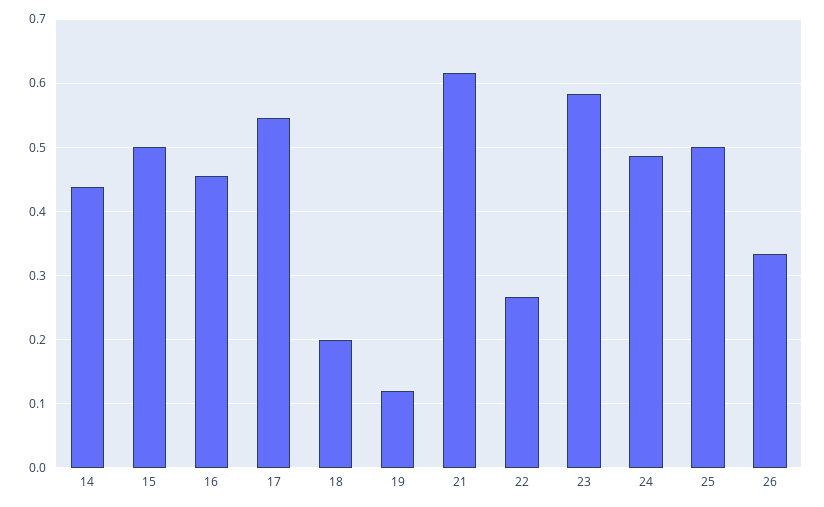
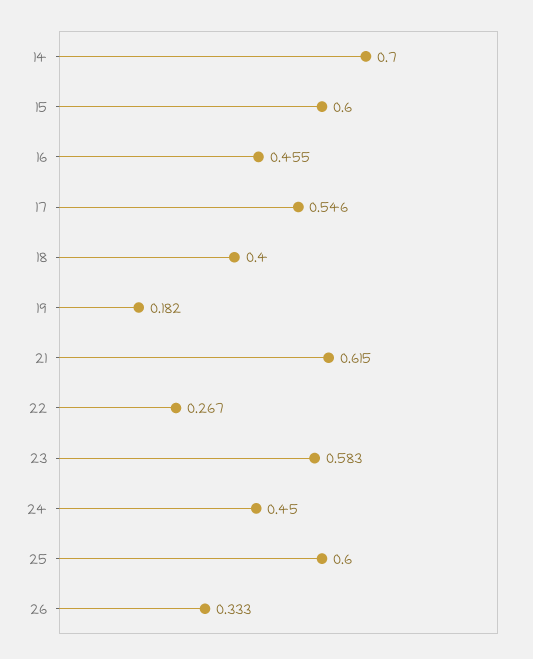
14: 0.44 -> 0.7
15: 0.5 -> 0.6
18: 0.2 -> 0.4
19: 0.12 -> 0.182
24: 0.49 -> 0.45
25: 0.5 -> 0.6

